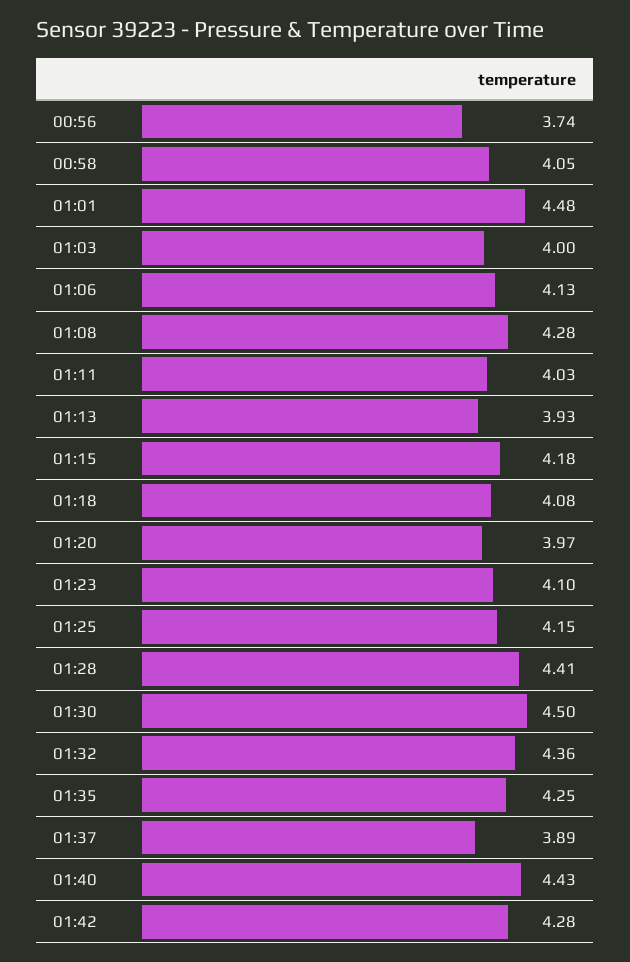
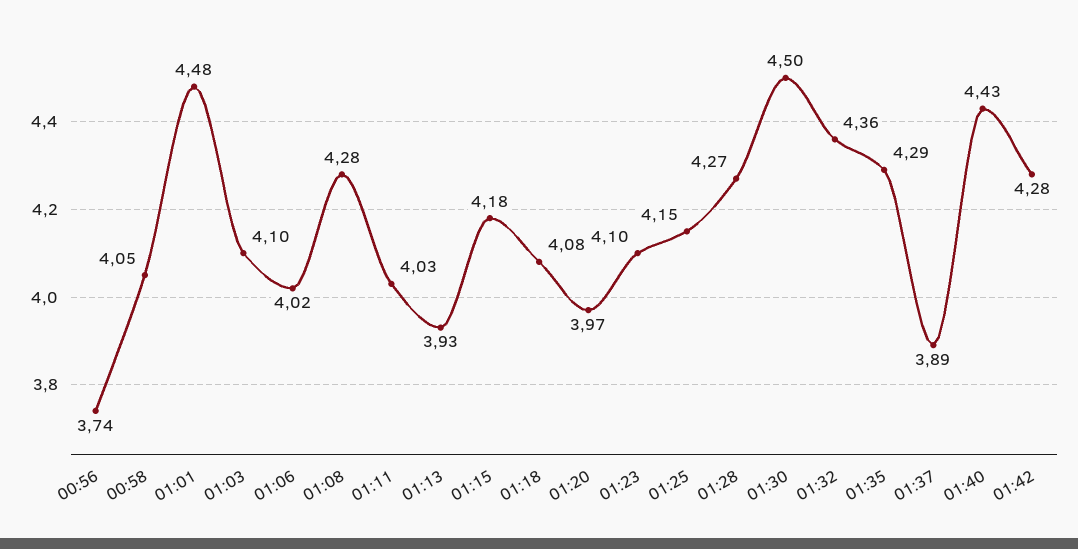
01:03: 4 -> 4.1
01:06: 4.13 -> 4.02
01:28: 4.41 -> 4.27
01:35: 4.25 -> 4.29

